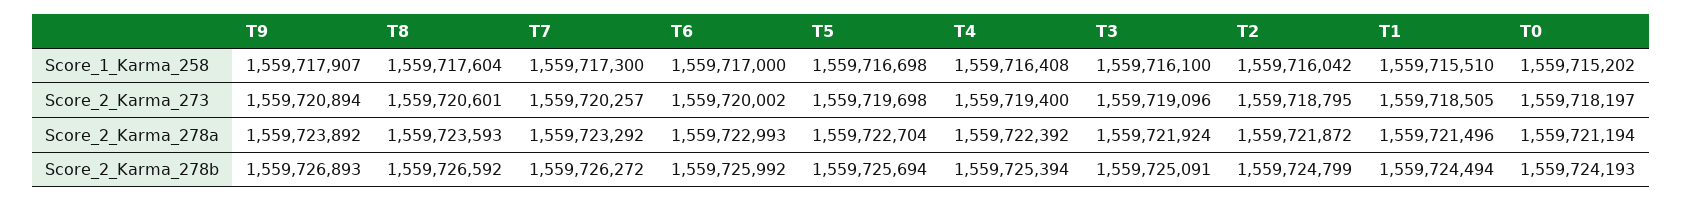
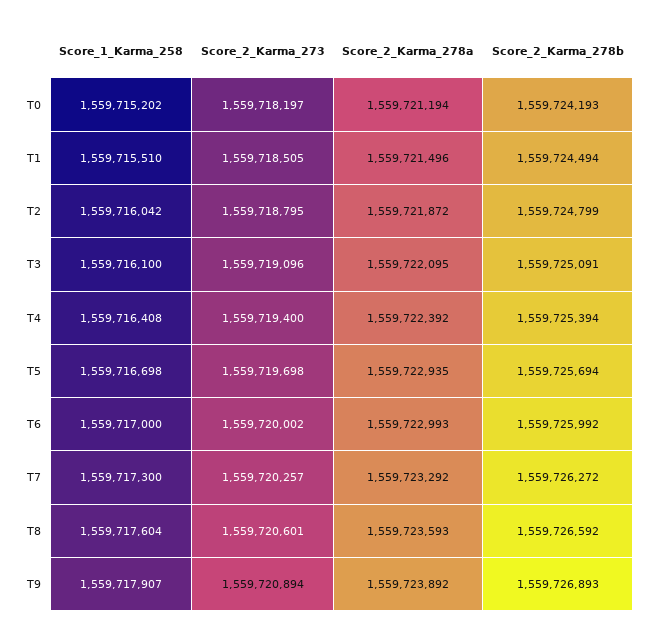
T5, Score_2_Karma_278a: 1559722704 -> 1559722935
T3, Score_2_Karma_278a: 1559721924 -> 1559722095

